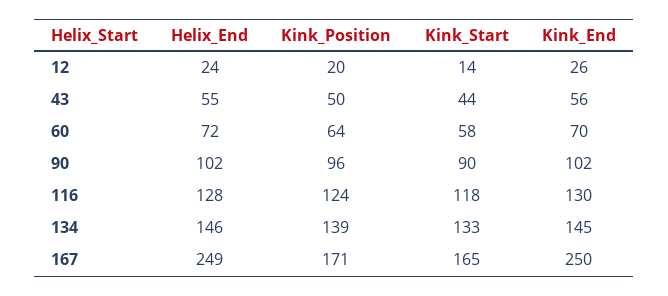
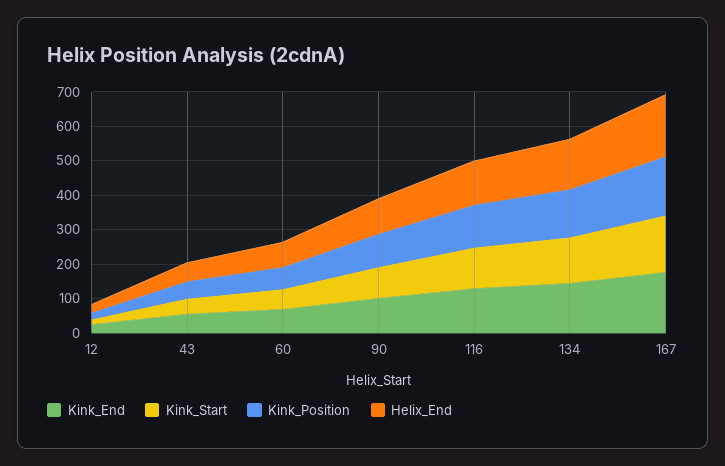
Helix_End, 167: 249 -> 175
Kink_End, 167: 250 -> 175

